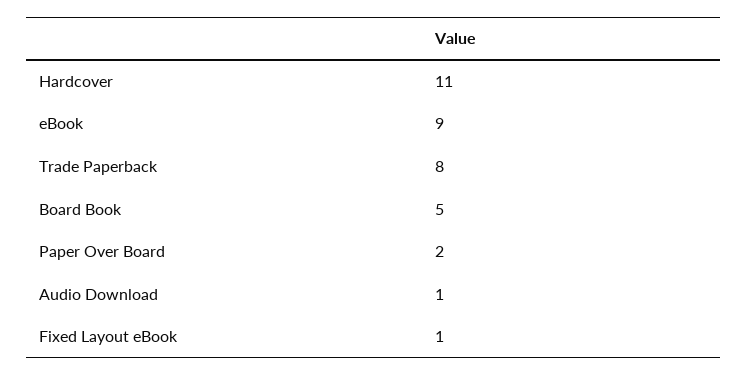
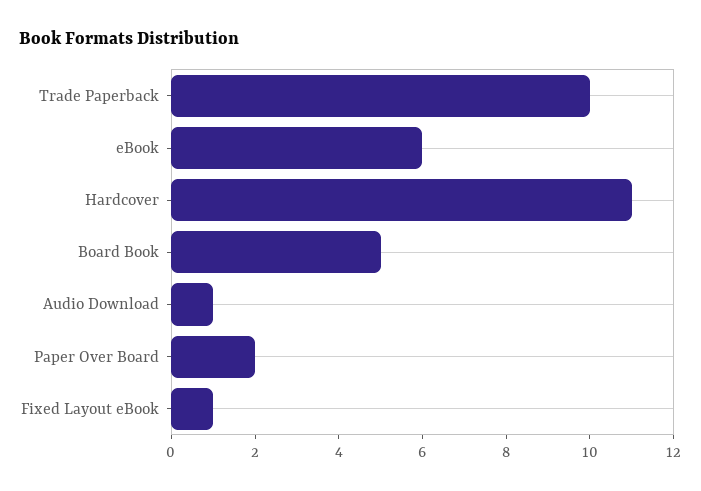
eBook: 9 -> 6
Trade Paperback: 8 -> 10

